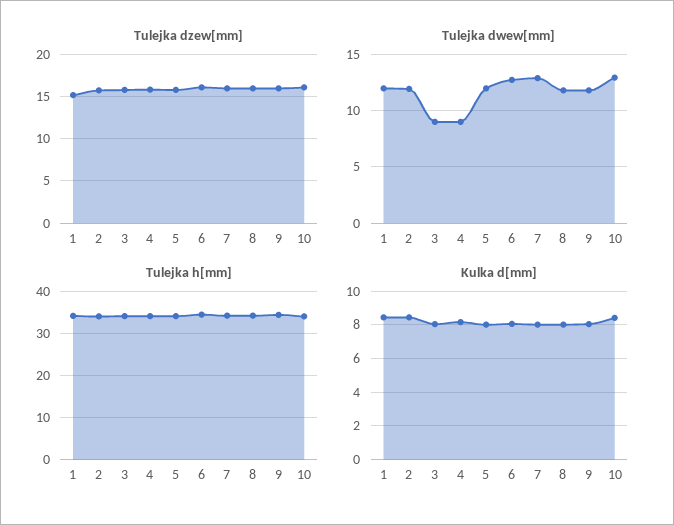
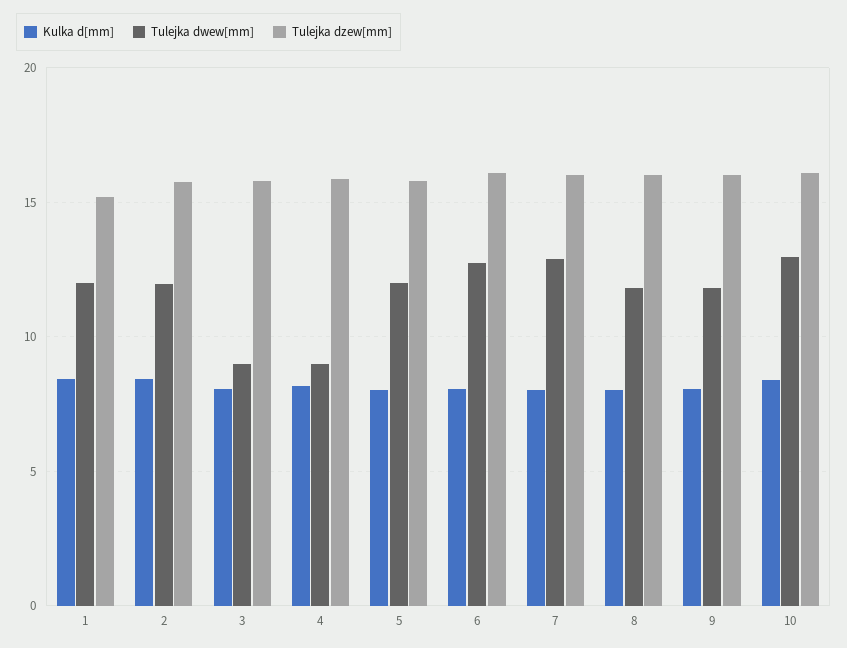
Tulejka h[mm], 1: 34 -> none
Tulejka h[mm], 2: 34 -> none
Tulejka h[mm], 3: 34 -> none
Tulejka h[mm], 4: 34 -> none
Tulejka h[mm], 5: 34 -> none
Tulejka h[mm], 6: 34 -> none
Tulejka h[mm], 7: 34 -> none
Tulejka h[mm], 8: 34 -> none
Tulejka h[mm], 9: 34 -> none
Tulejka h[mm], 10: 34 -> none

